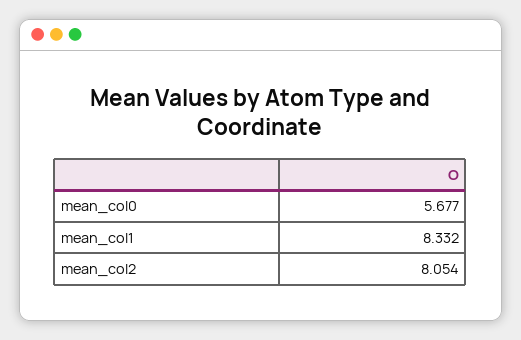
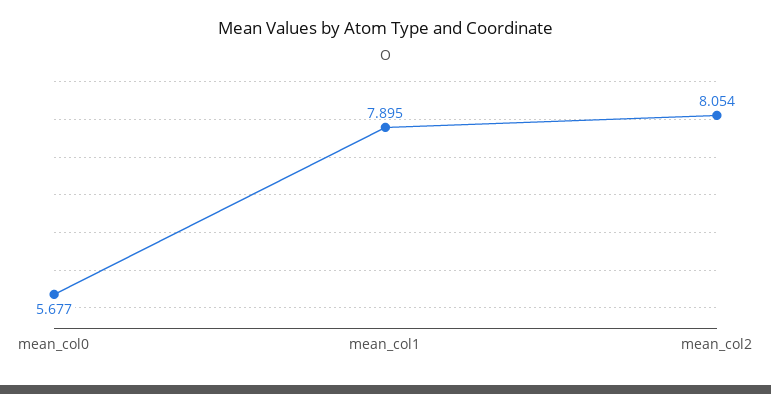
mean_col1: 8.332 -> 7.895

